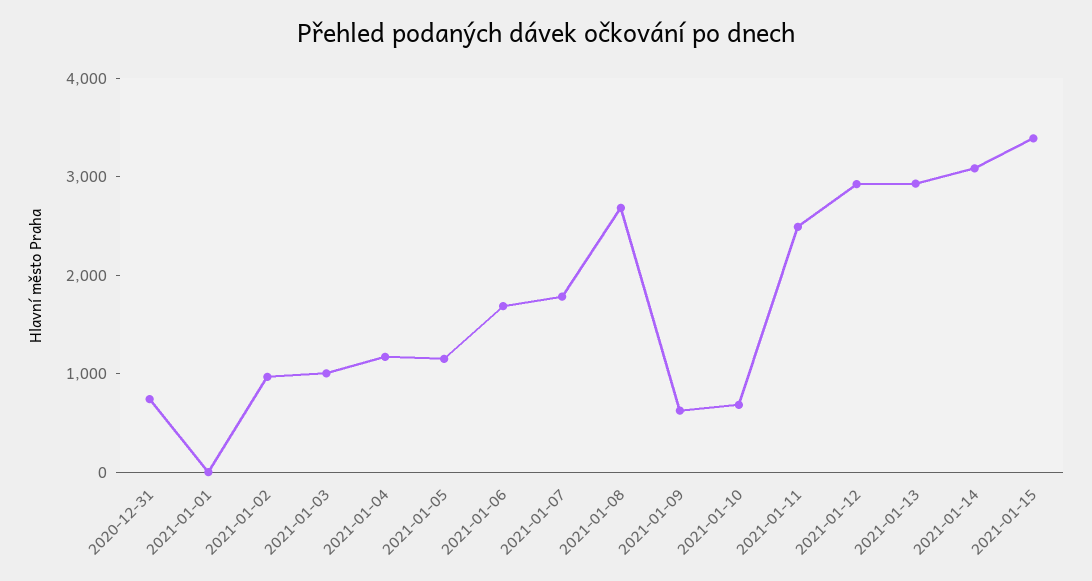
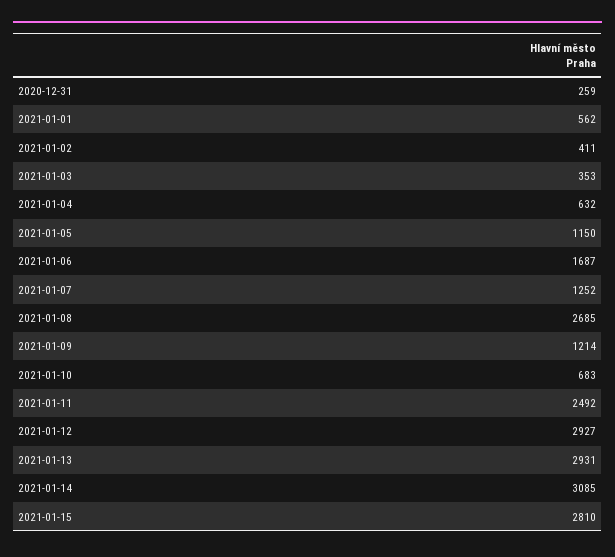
2020-12-31: 800 -> 259
2021-01-01: 0 -> 562
2021-01-02: 1000 -> 411
2021-01-03: 1000 -> 353
2021-01-04: 1200 -> 632
2021-01-07: 1800 -> 1252
2021-01-09: 600 -> 1214
2021-01-15: 3400 -> 2810

